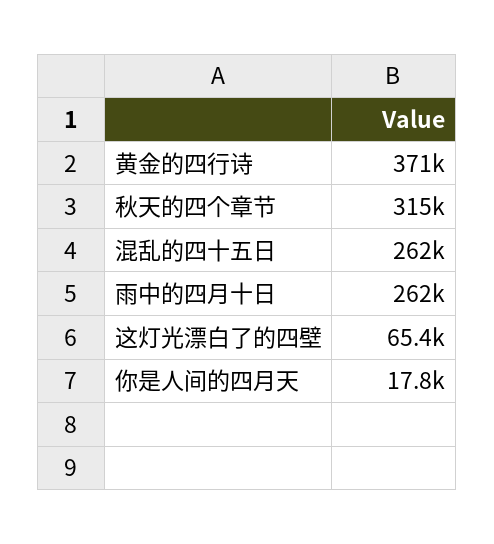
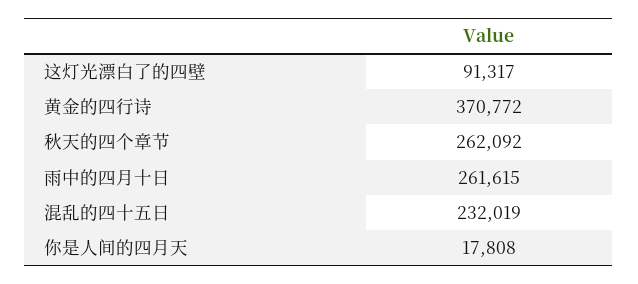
秋天的四个章节: 315000 -> 262092
混乱的四十五日: 262000 -> 232019
这灯光漂白了的四壁: 65400 -> 91317

